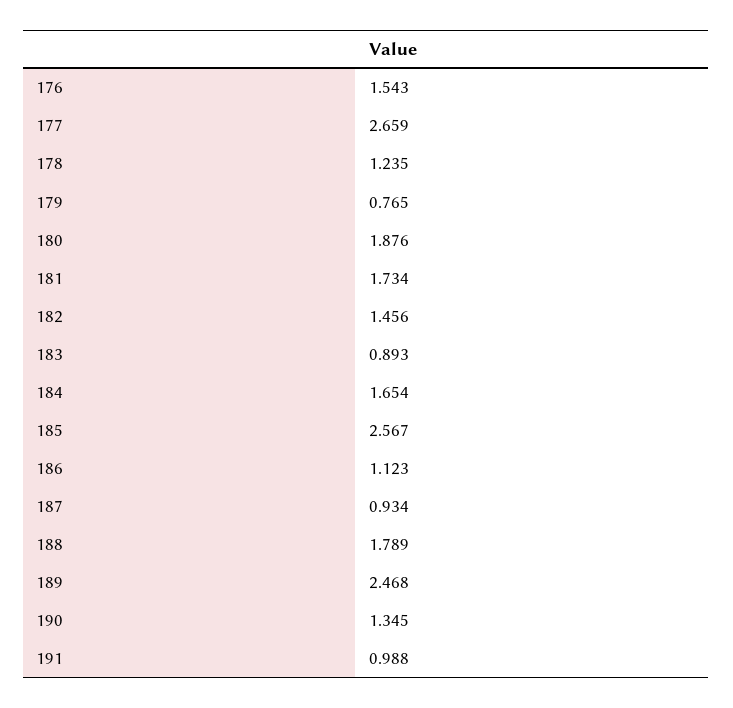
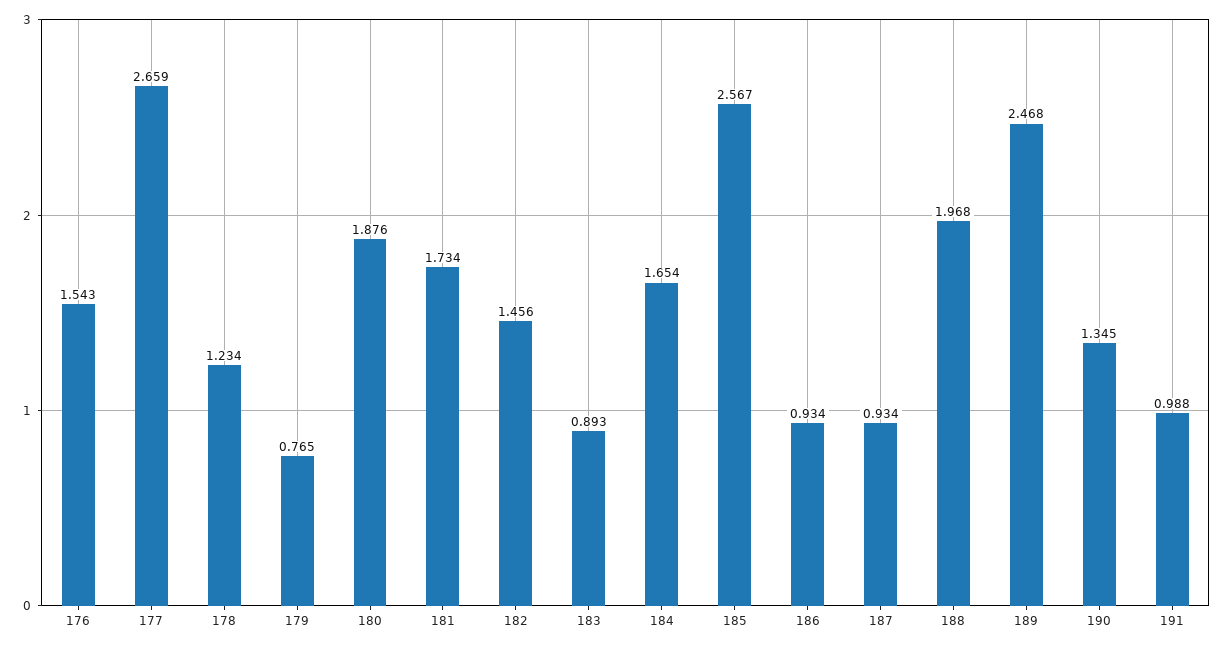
178: 1.235 -> 1.234
186: 1.123 -> 0.934
188: 1.789 -> 1.968

